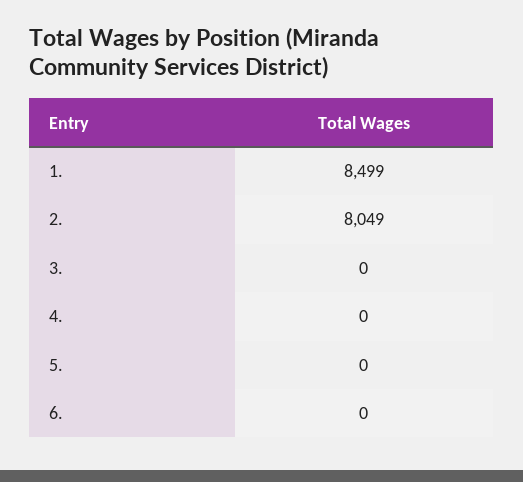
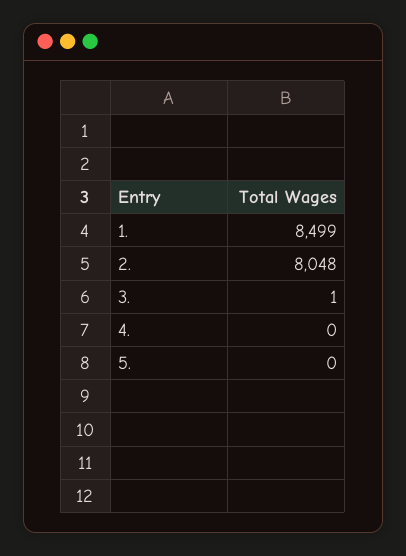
2.: 8049 -> 8048
3.: 0 -> 1
6.: 0 -> none

